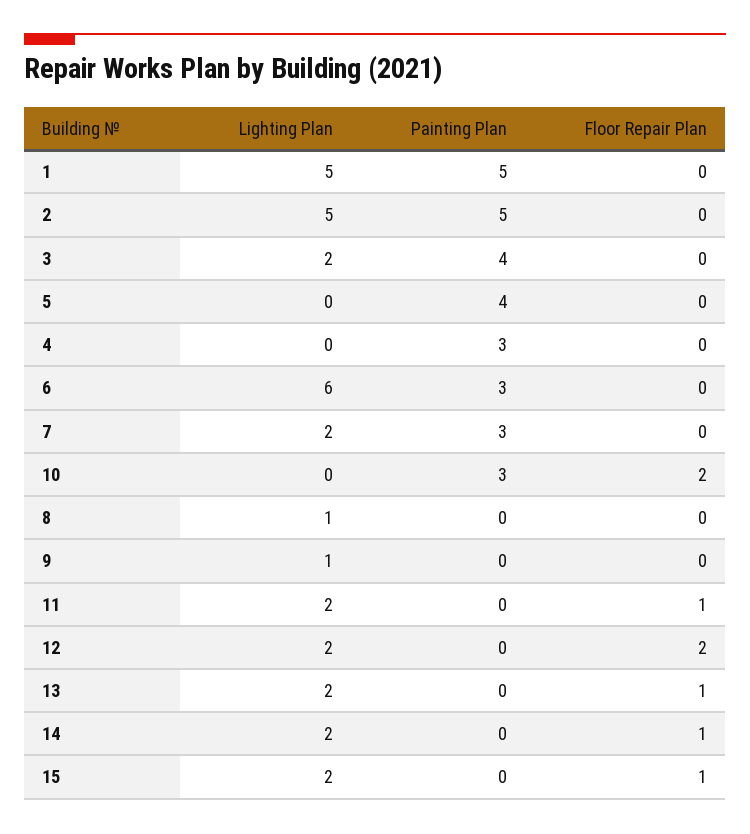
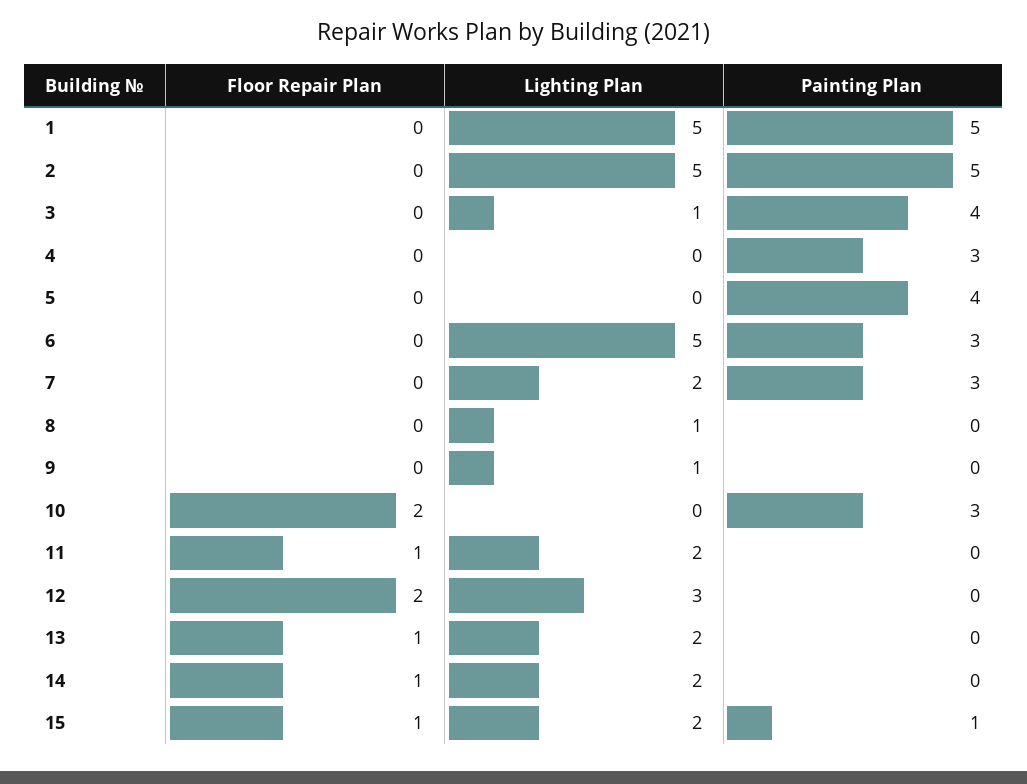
Lighting Plan, 3: 2 -> 1
Lighting Plan, 6: 6 -> 5
Lighting Plan, 12: 2 -> 3
Painting Plan, 15: 0 -> 1

